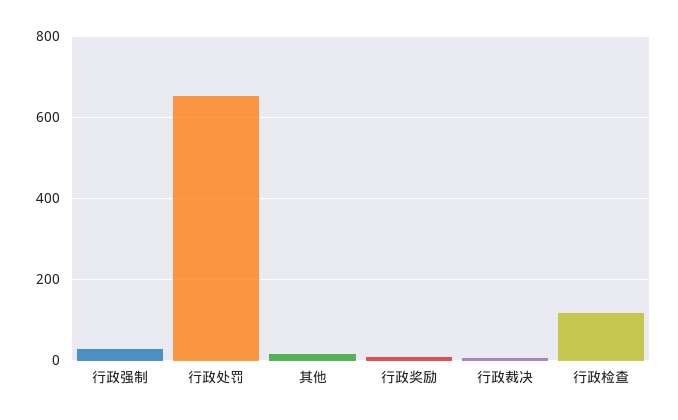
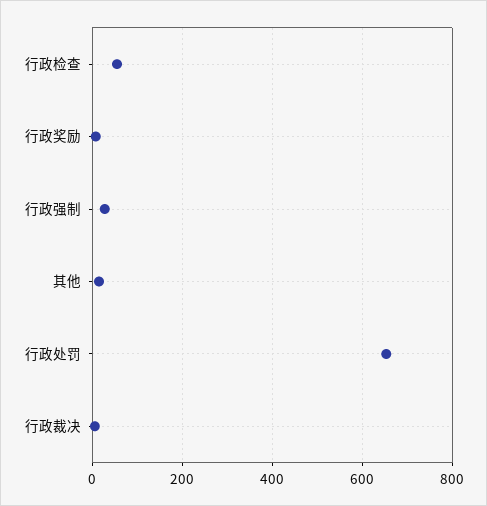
行政检查: 120 -> 60

